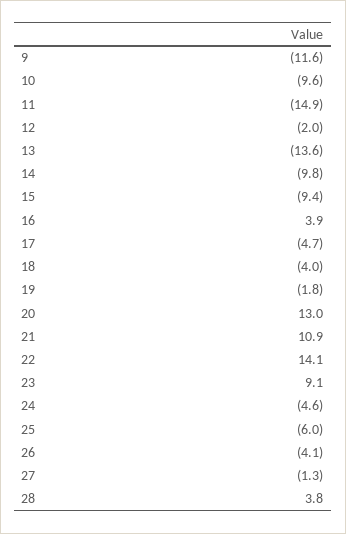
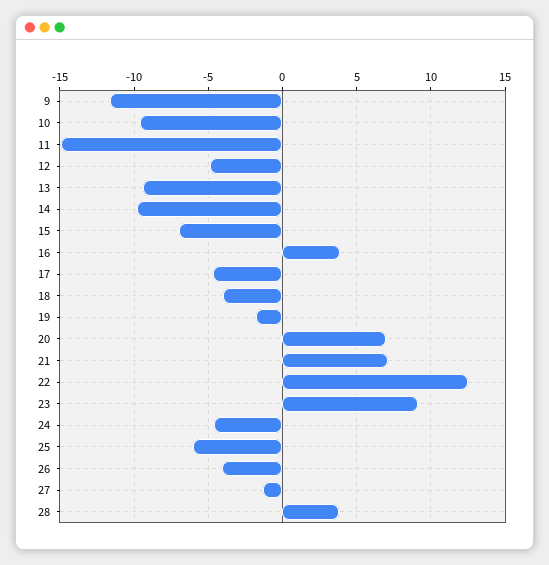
12: -2 -> -5
13: -13.6 -> -9.5
15: -9.4 -> -7
20: 13 -> 7
21: 10.9 -> 7
22: 14.1 -> 12.5

